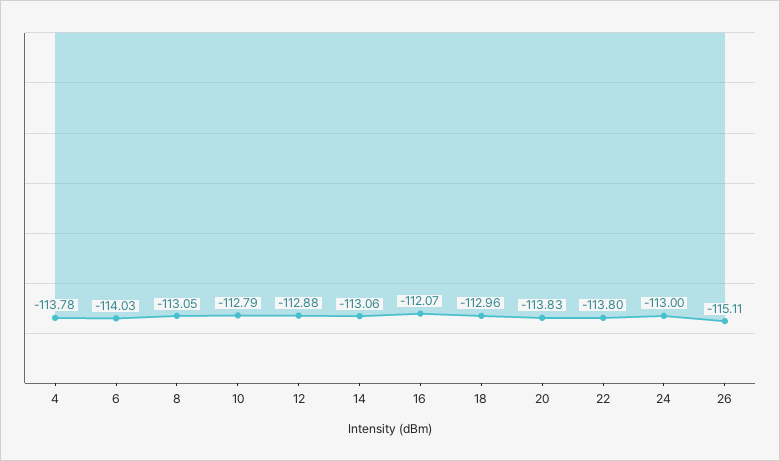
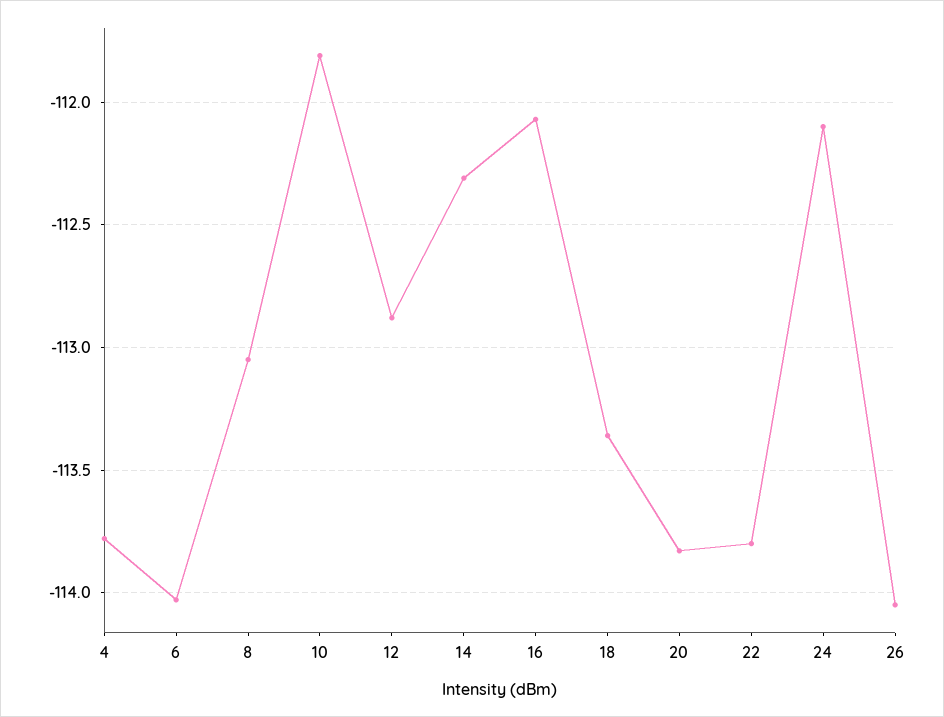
10: -112.79 -> -111.8
14: -113.06 -> -112.3
18: -112.96 -> -113.35
24: -113 -> -112.1
26: -115.11 -> -114.05

